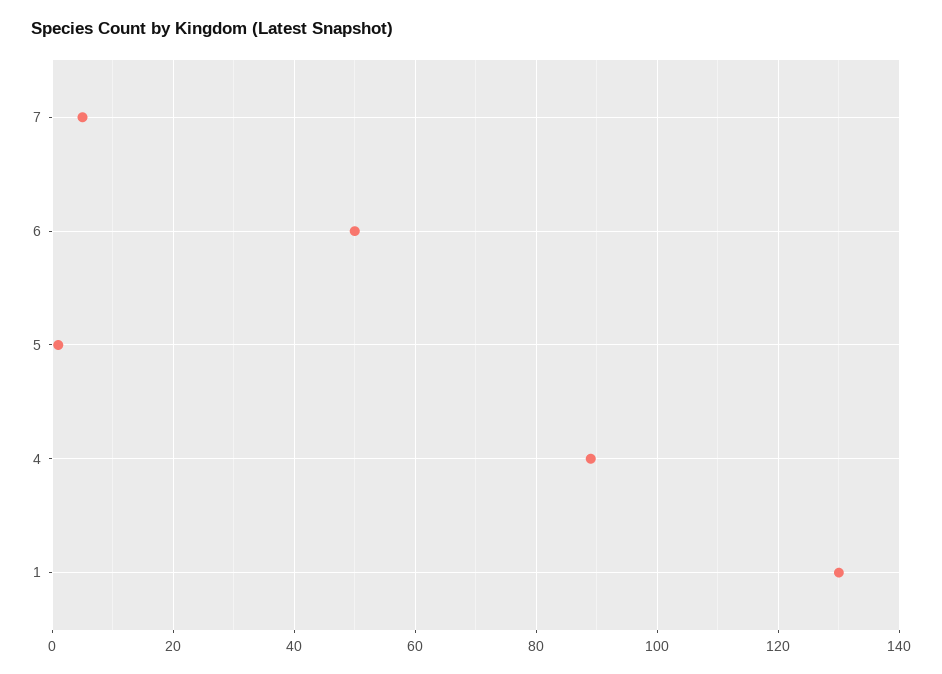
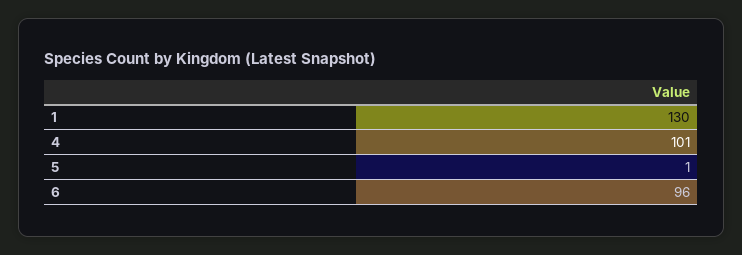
7: 5 -> none
6: 50 -> 96
4: 90 -> 101

